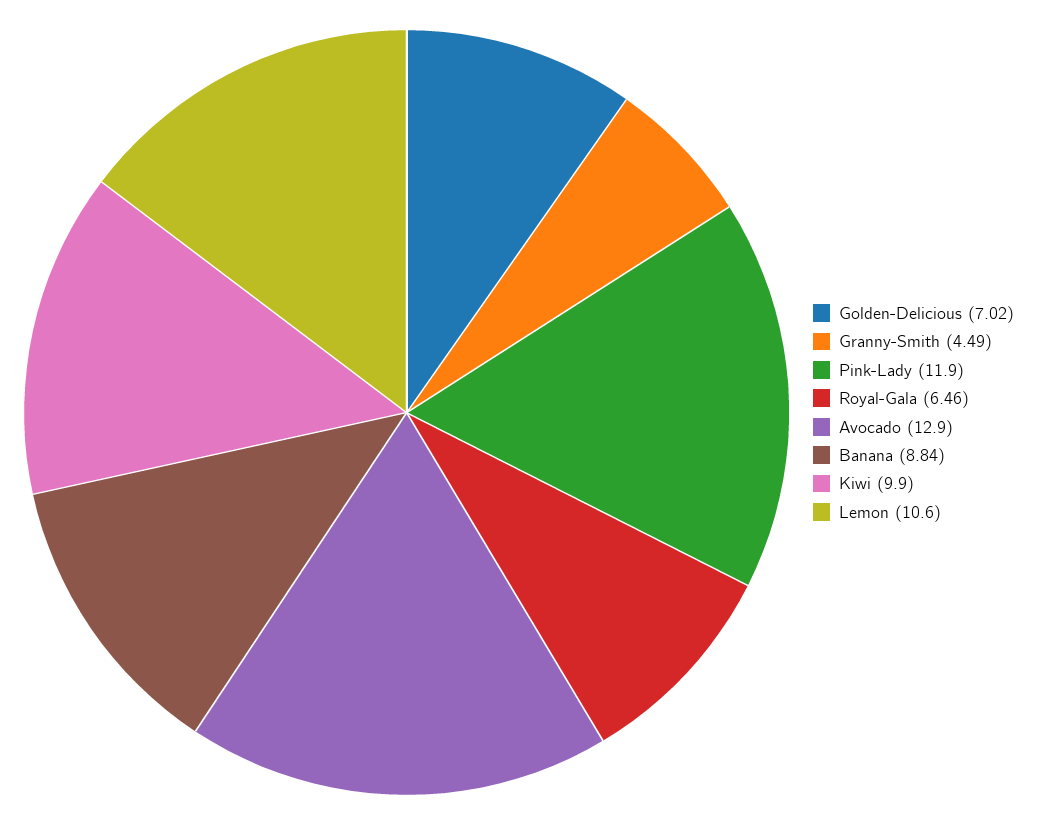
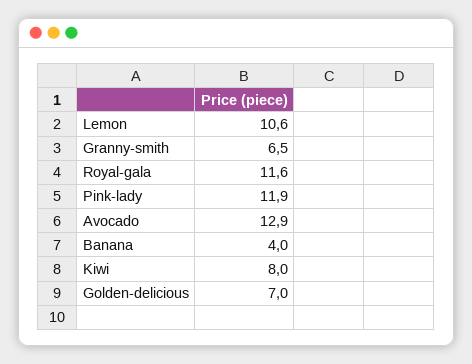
Granny-Smith: 4.49 -> 6.5
Royal-Gala: 6.46 -> 11.6
Banana: 8.84 -> 4
Kiwi: 9.9 -> 8

